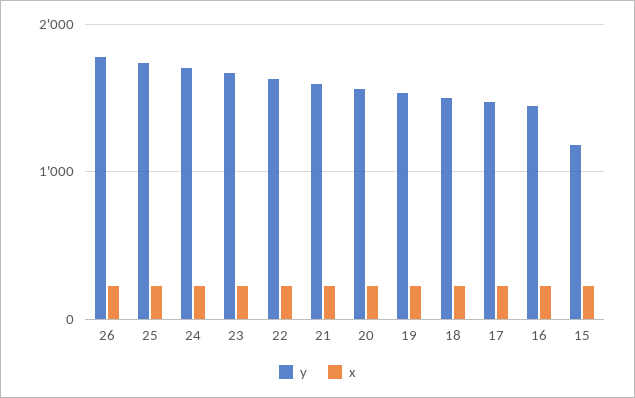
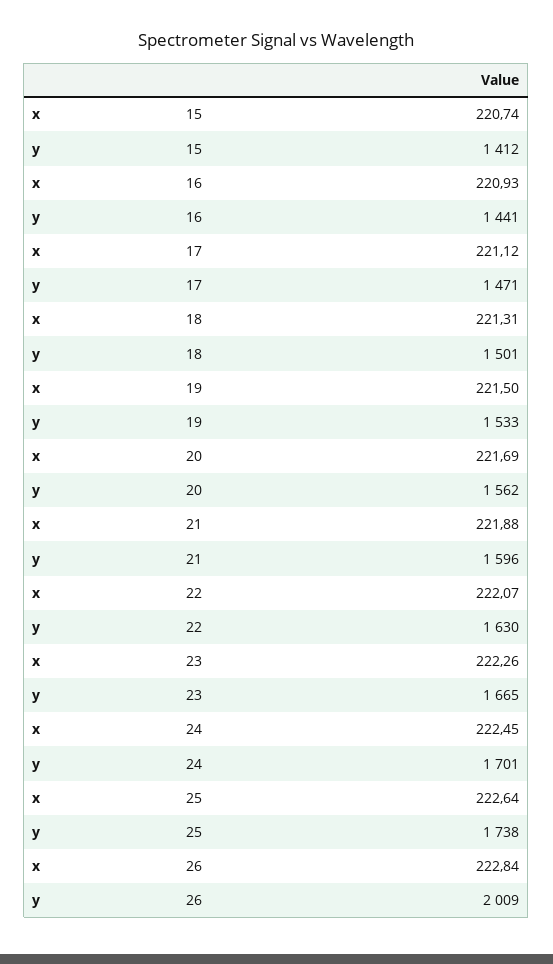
y, 26: 1800 -> 2009
y, 15: 1200 -> 1412

